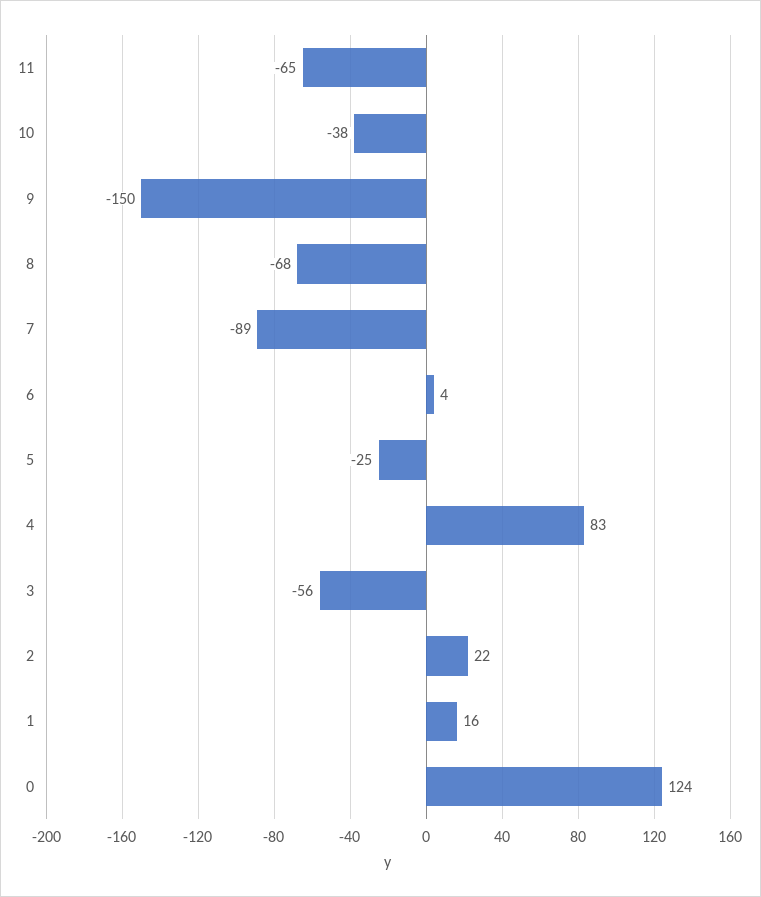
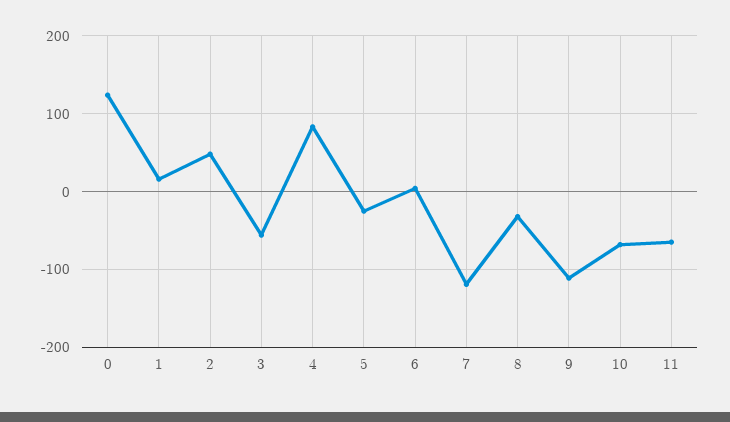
10: -38 -> -70
9: -150 -> -110
8: -68 -> -30
7: -89 -> -120
2: 22 -> 50

